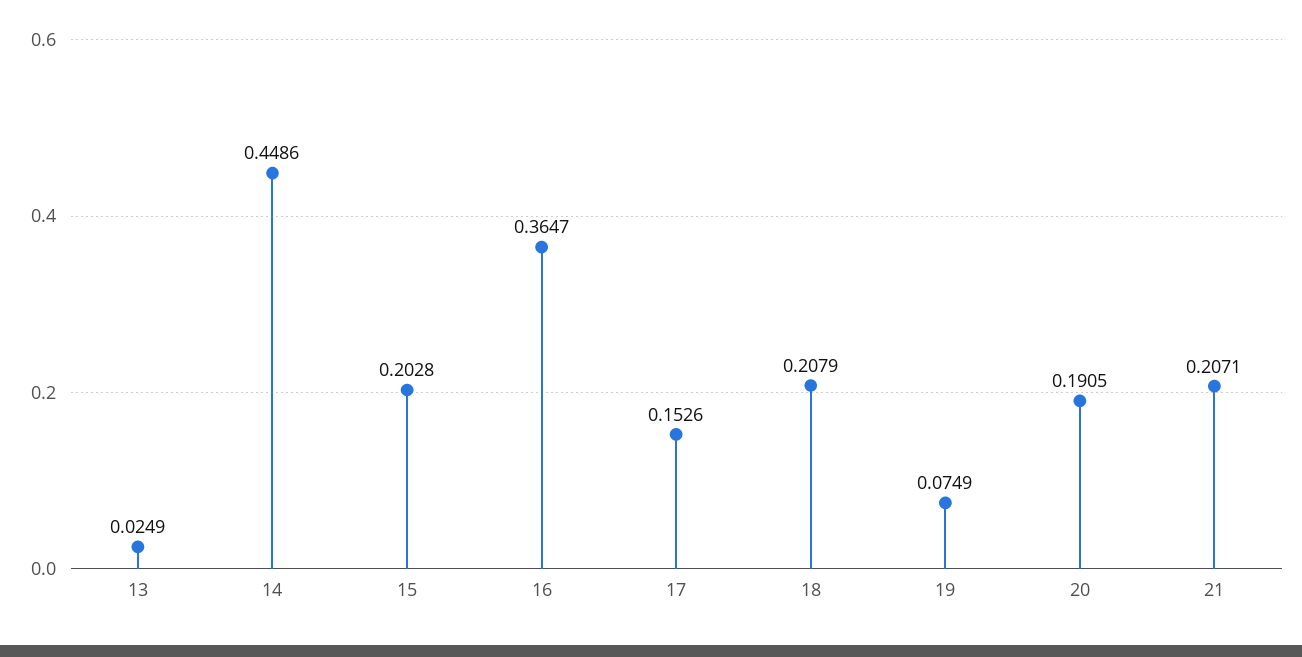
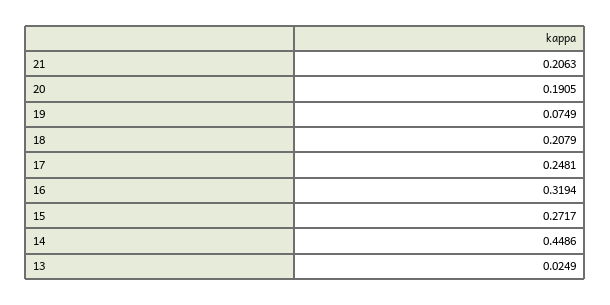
15: 0.2028 -> 0.2717
16: 0.3647 -> 0.3194
17: 0.1526 -> 0.2481
21: 0.2071 -> 0.2063

